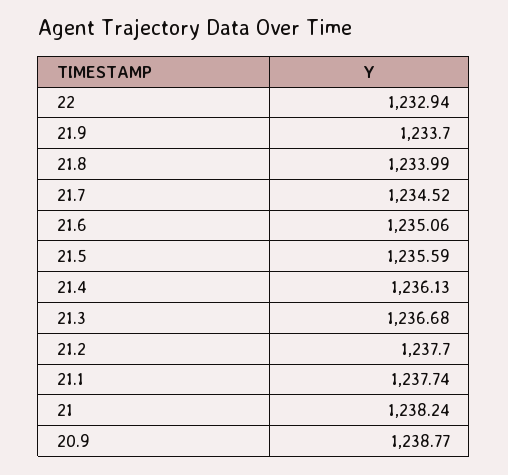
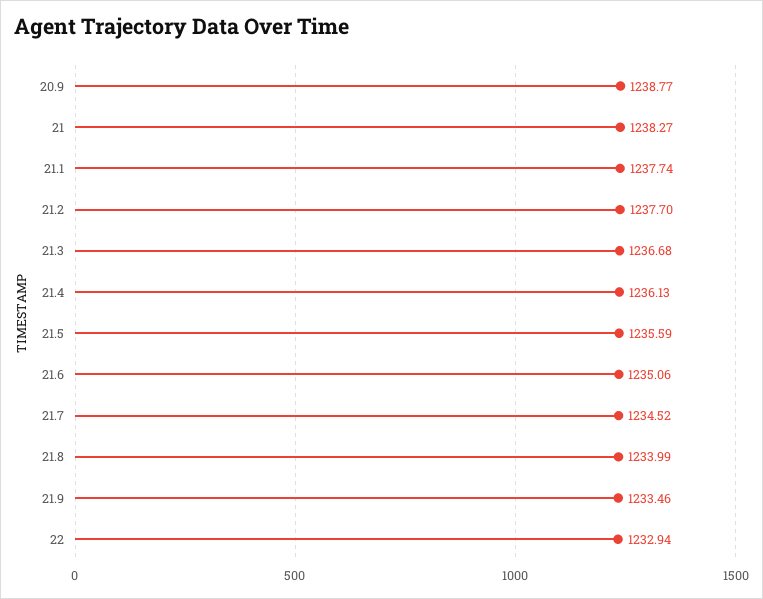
21.9: 1233.7 -> 1233.46
21: 1238.24 -> 1238.27

